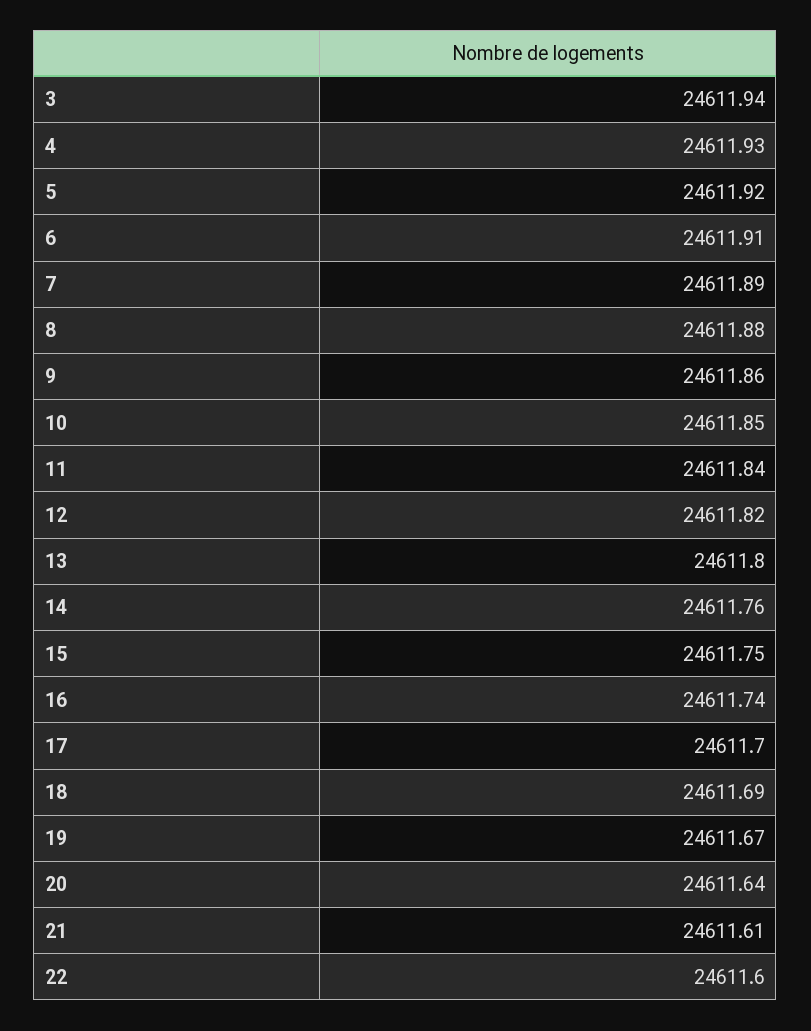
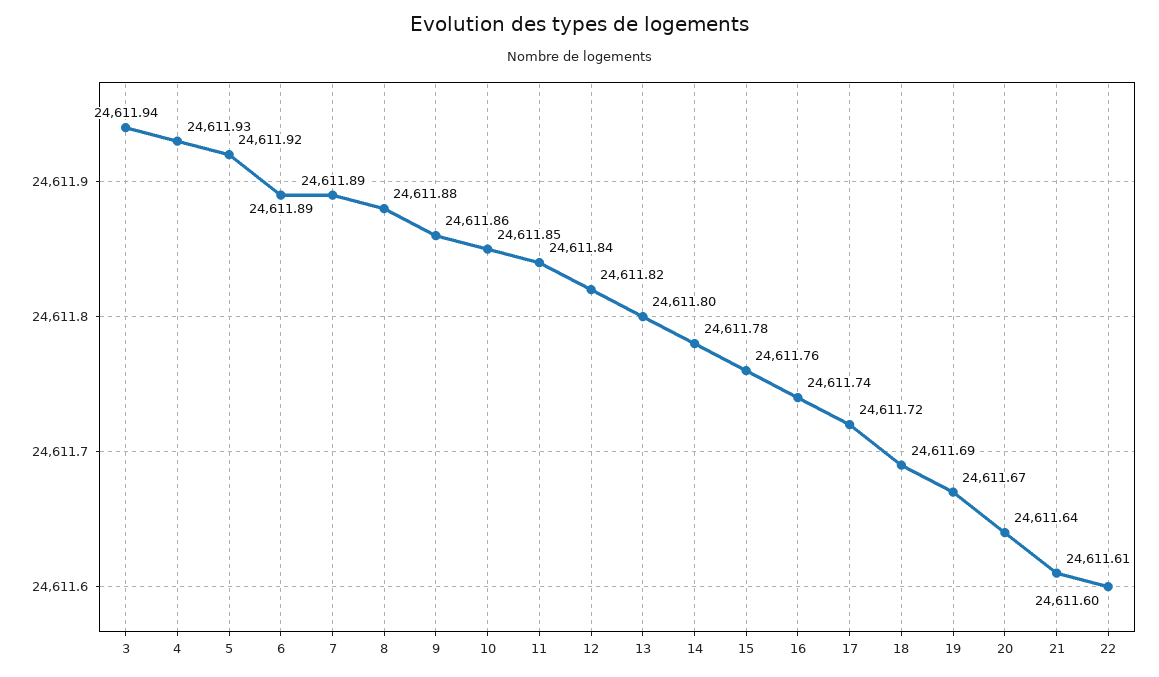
6: 24611.91 -> 24611.89
14: 24611.76 -> 24611.78
15: 24611.75 -> 24611.76
17: 24611.7 -> 24611.72

